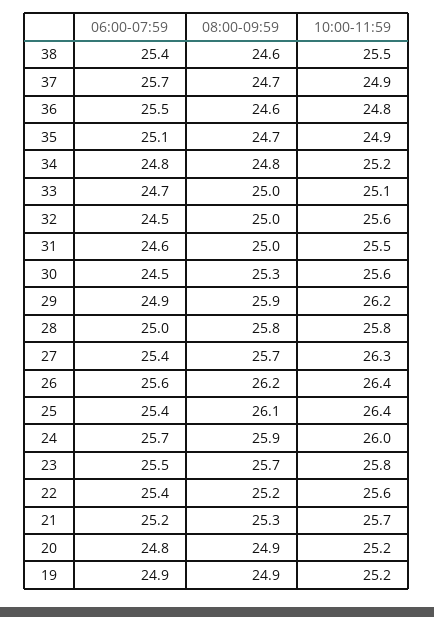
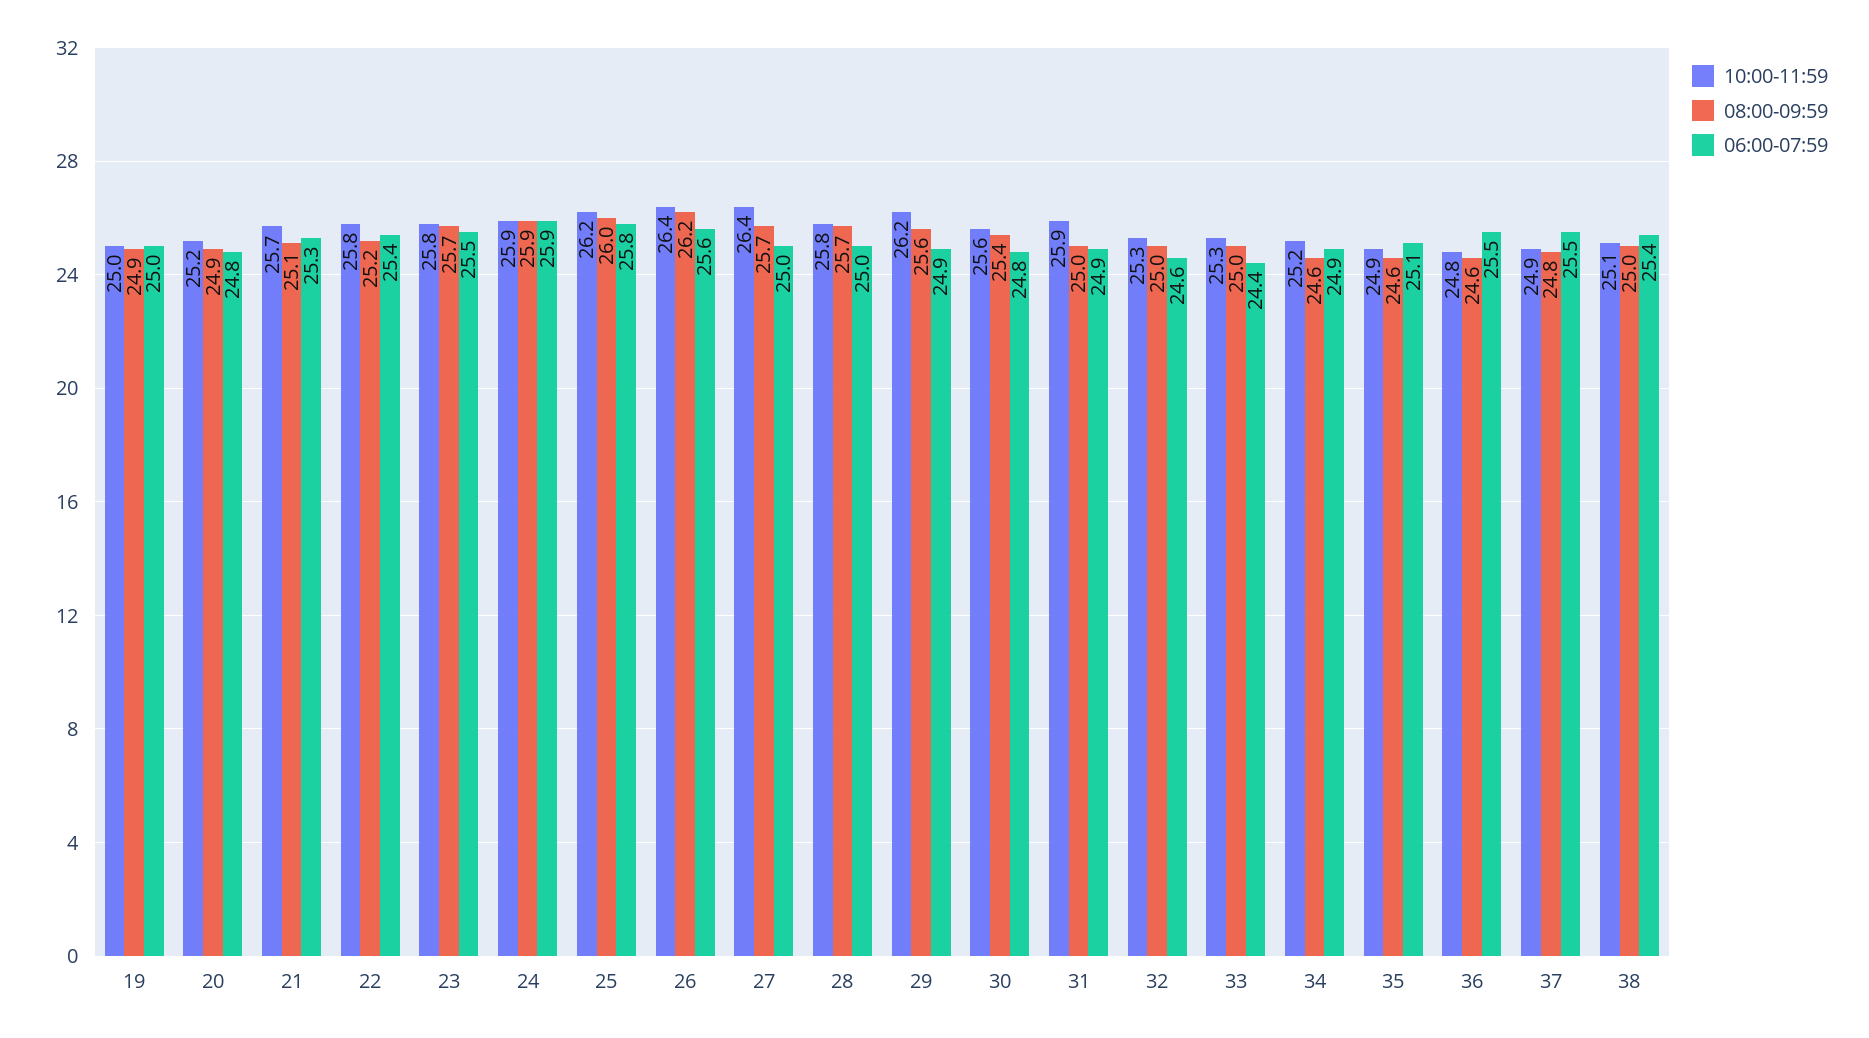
08:00-09:59, 38: 24.6 -> 25
10:00-11:59, 38: 25.5 -> 25.1
06:00-07:59, 37: 25.7 -> 25.5
08:00-09:59, 37: 24.7 -> 24.8
08:00-09:59, 35: 24.7 -> 24.6
06:00-07:59, 34: 24.8 -> 24.9
08:00-09:59, 34: 24.8 -> 24.6
06:00-07:59, 33: 24.7 -> 24.4
10:00-11:59, 33: 25.1 -> 25.3
06:00-07:59, 32: 24.5 -> 24.6
10:00-11:59, 32: 25.6 -> 25.3
06:00-07:59, 31: 24.6 -> 24.9
10:00-11:59, 31: 25.5 -> 25.9
06:00-07:59, 30: 24.5 -> 24.8
08:00-09:59, 30: 25.3 -> 25.4
08:00-09:59, 29: 25.9 -> 25.6
08:00-09:59, 28: 25.8 -> 25.7
06:00-07:59, 27: 25.4 -> 25
10:00-11:59, 27: 26.3 -> 26.4
06:00-07:59, 25: 25.4 -> 25.8
08:00-09:59, 25: 26.1 -> 26
10:00-11:59, 25: 26.4 -> 26.2
06:00-07:59, 24: 25.7 -> 25.9
10:00-11:59, 24: 26 -> 25.9
10:00-11:59, 22: 25.6 -> 25.8
06:00-07:59, 21: 25.2 -> 25.3
08:00-09:59, 21: 25.3 -> 25.1
06:00-07:59, 19: 24.9 -> 25
10:00-11:59, 19: 25.2 -> 25

